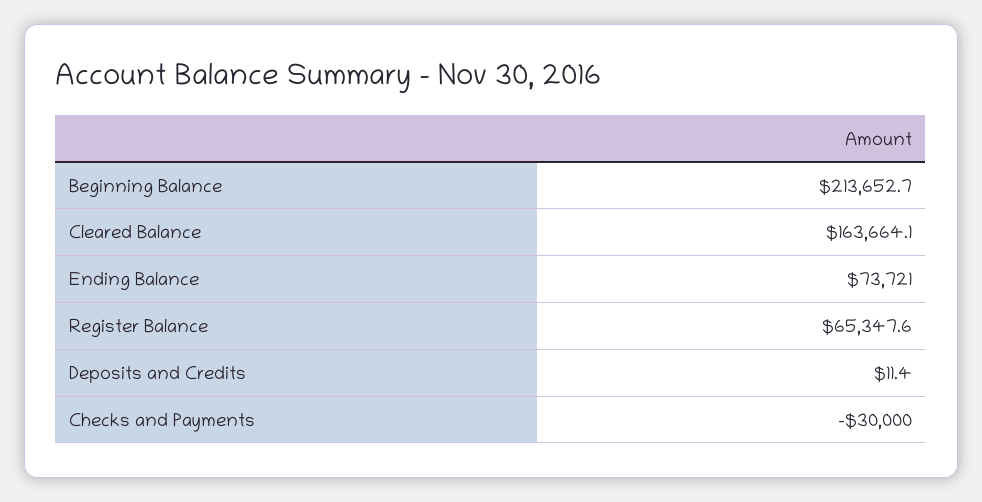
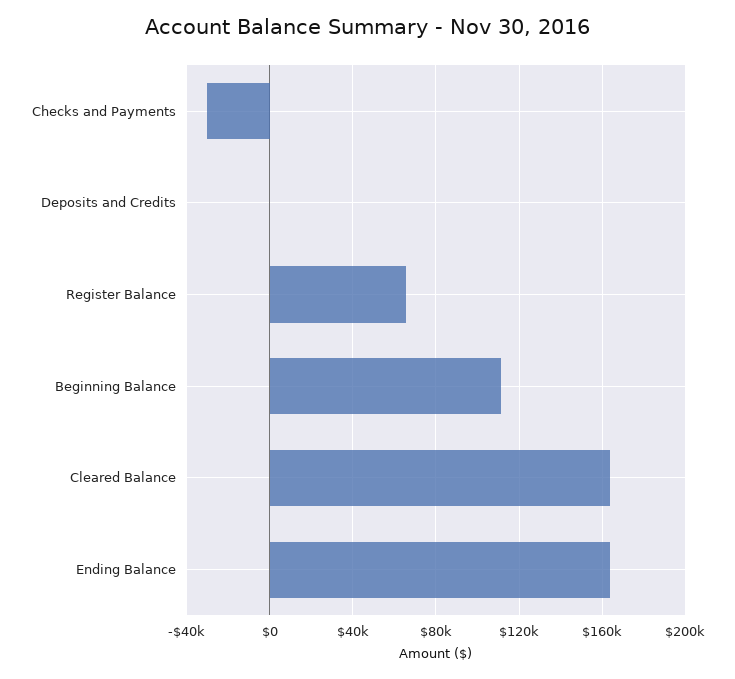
Beginning Balance: 213652.7 -> 110000
Ending Balance: 73721 -> 165000

